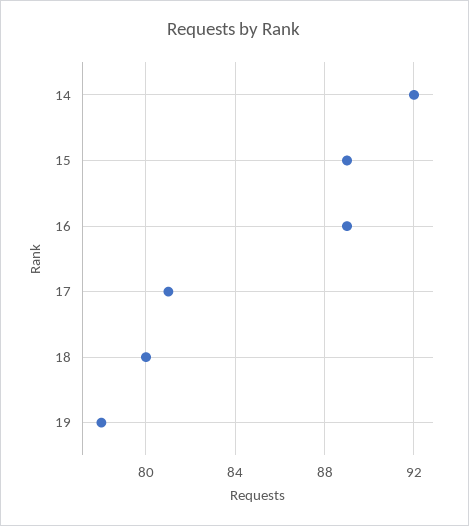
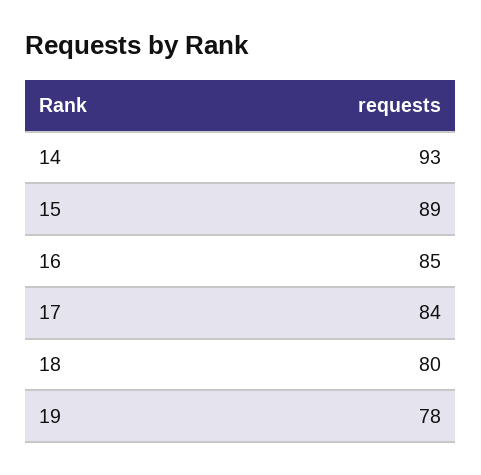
14: 92 -> 93
16: 89 -> 85
17: 81 -> 84

